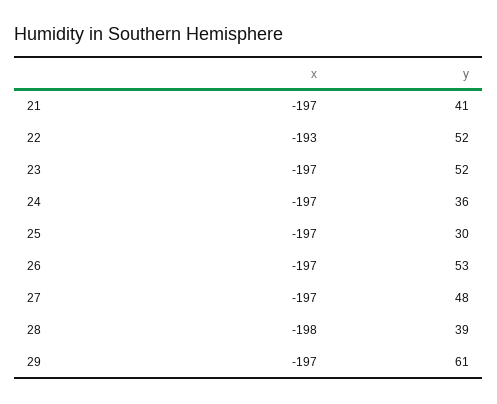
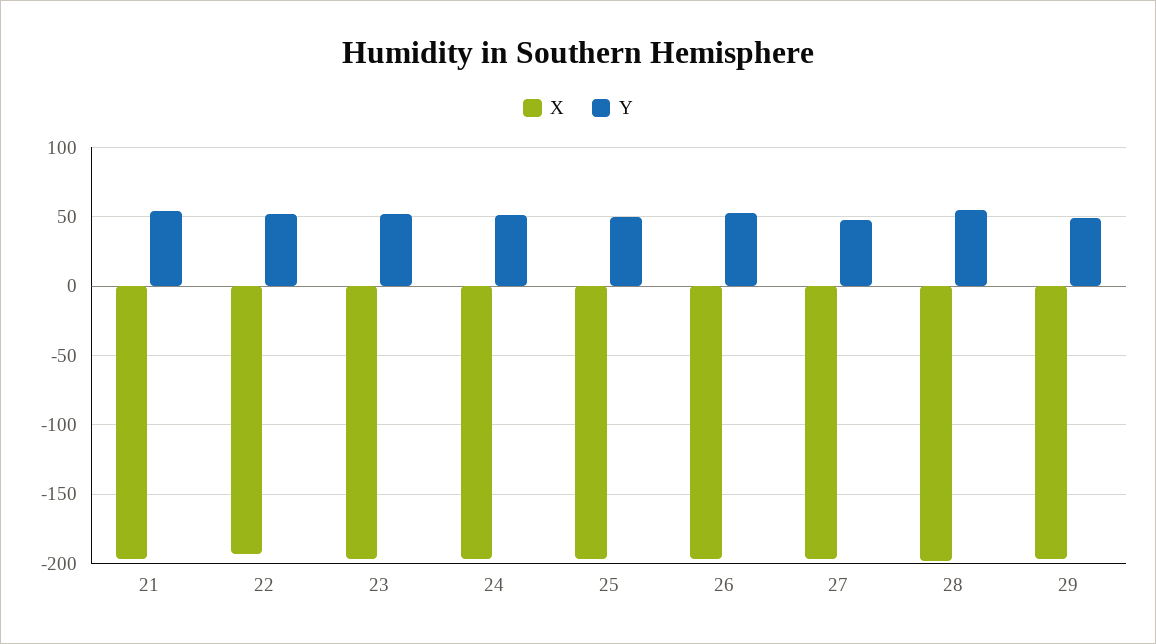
y, 21: 41 -> 55
y, 24: 36 -> 50
y, 25: 30 -> 50
y, 28: 39 -> 55
y, 29: 61 -> 50

